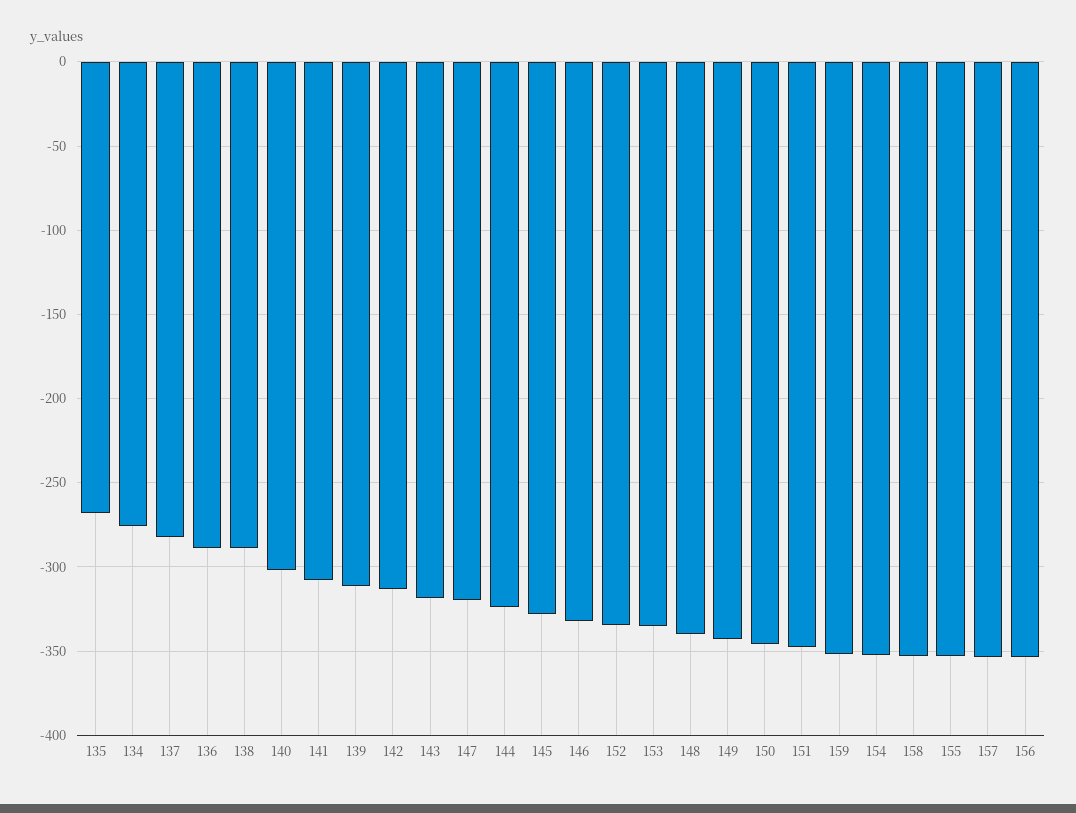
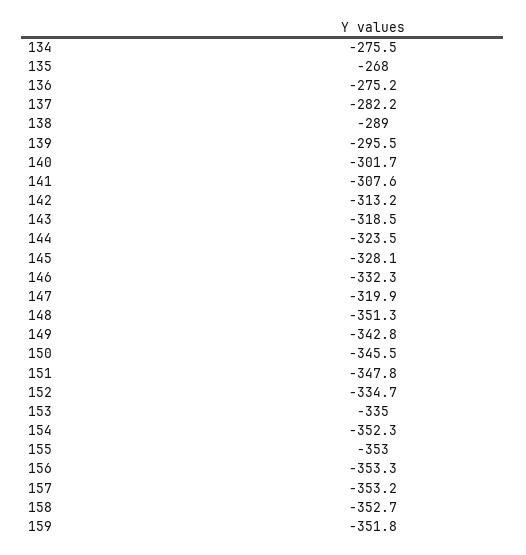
136: -290 -> -275.2
139: -310 -> -295.5
148: -340 -> -351.3

